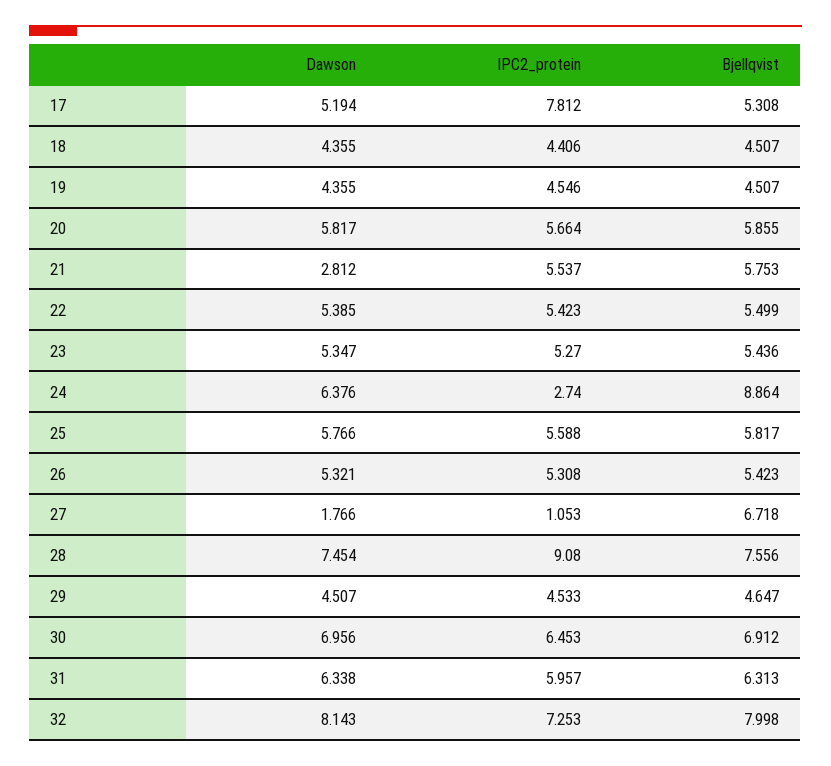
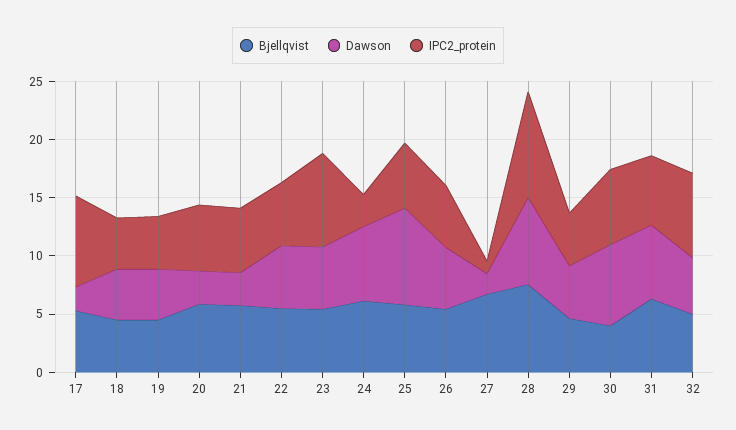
Dawson, 17: 5.194 -> 2
Dawson, 20: 5.817 -> 3
IPC2_protein, 23: 5.27 -> 8
Bjellqvist, 24: 8.864 -> 6
Dawson, 25: 5.766 -> 8
Bjellqvist, 30: 6.912 -> 4
Dawson, 32: 8.143 -> 5
Bjellqvist, 32: 7.998 -> 5

